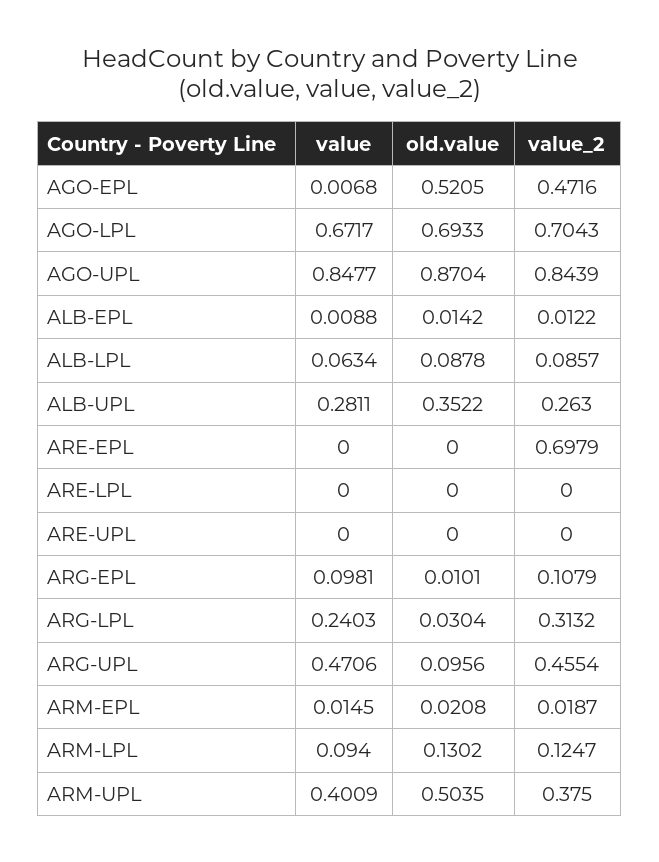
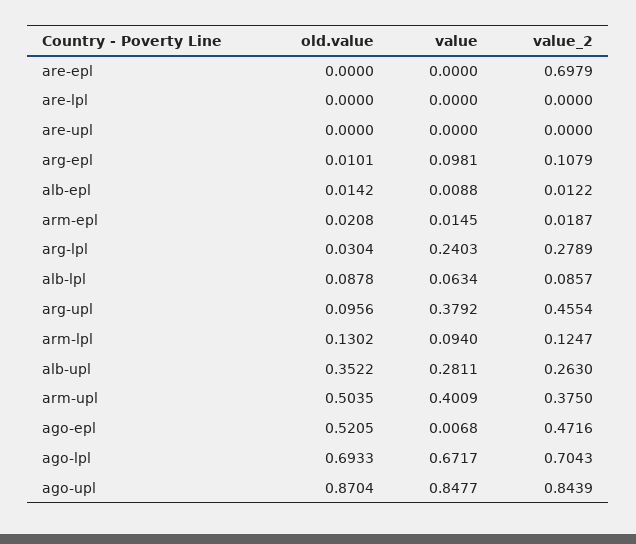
value_2, ARG-LPL: 0.3132 -> 0.2789
value, ARG-UPL: 0.4706 -> 0.3792

